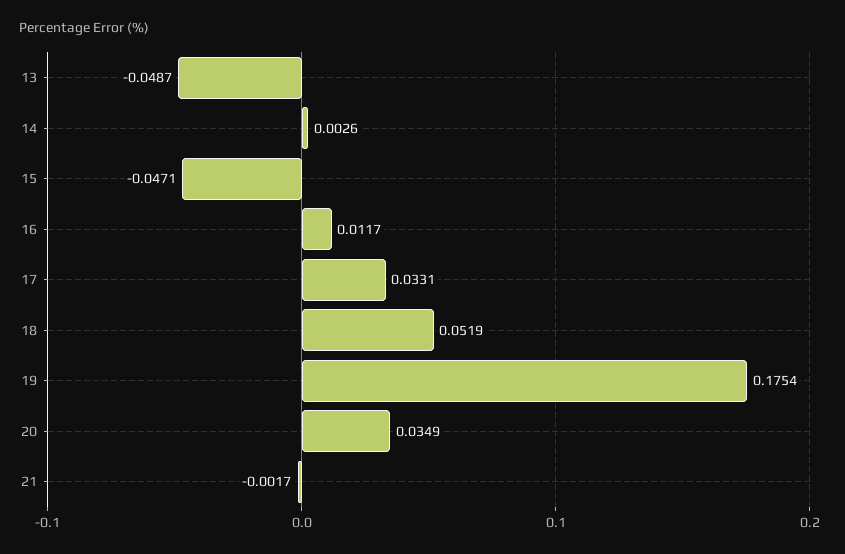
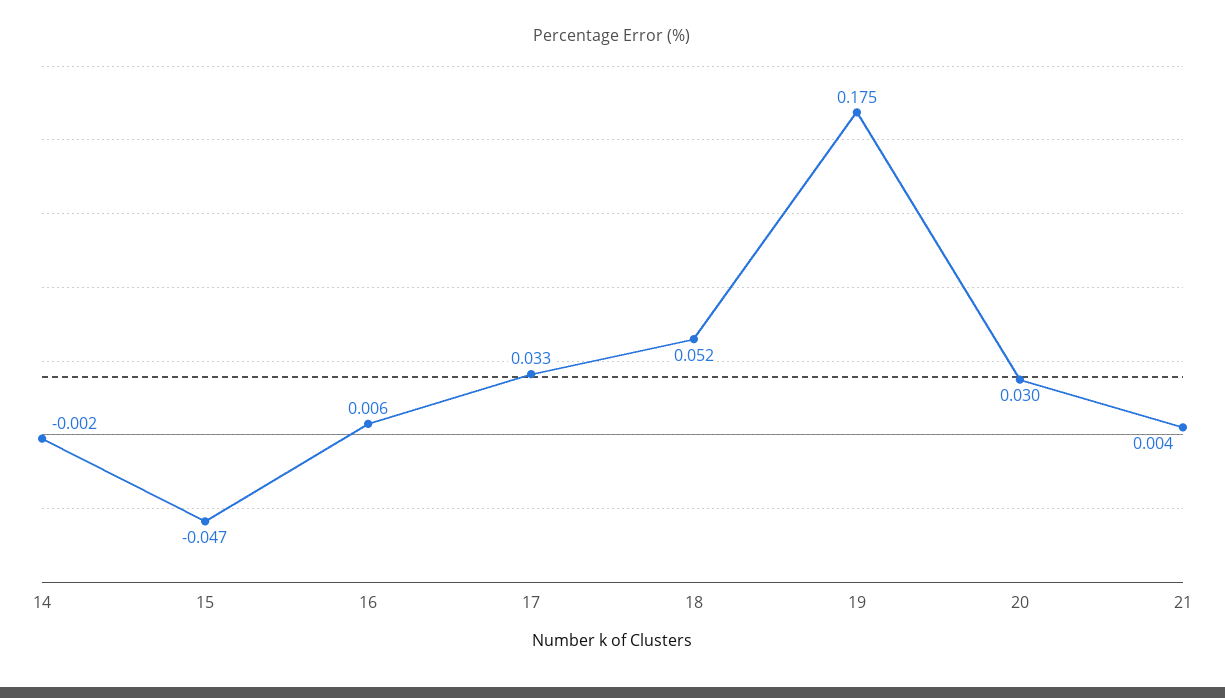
13: -0.0487 -> none
14: 0.0026 -> -0.002
16: 0.0117 -> 0.006
20: 0.0349 -> 0.03
21: -0.0017 -> 0.004

